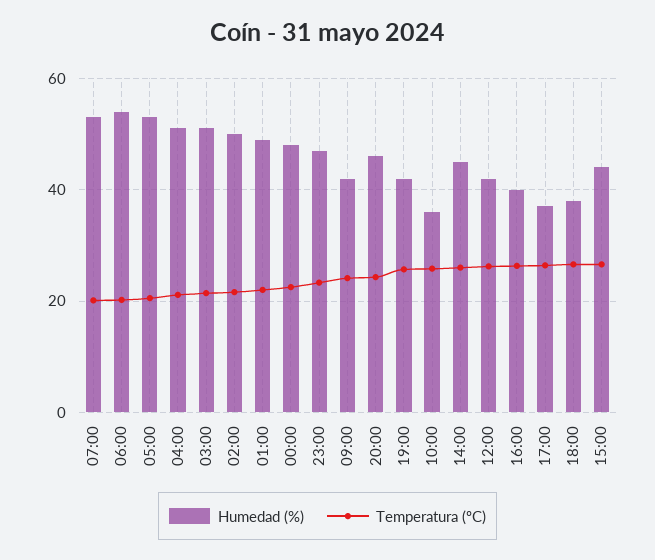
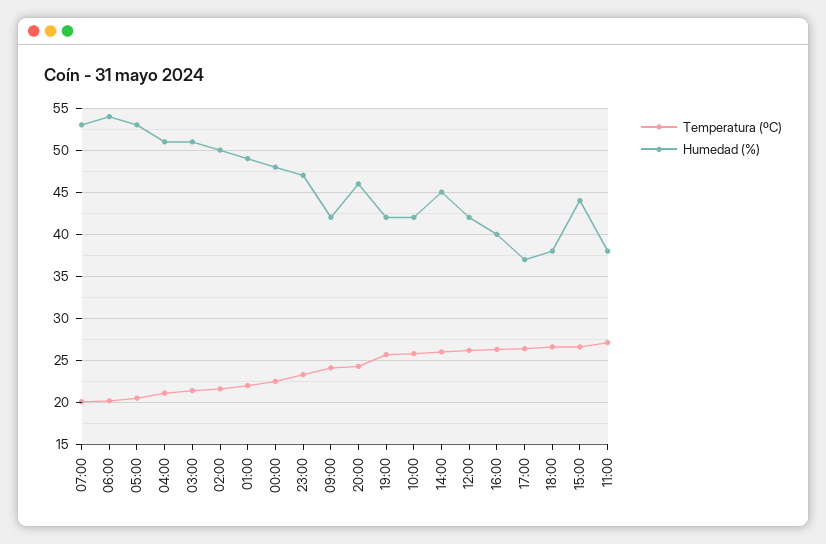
Humedad (%), 10:00: 36 -> 42
Temperatura (ºC), 11:00: none -> 27
Humedad (%), 11:00: none -> 38

